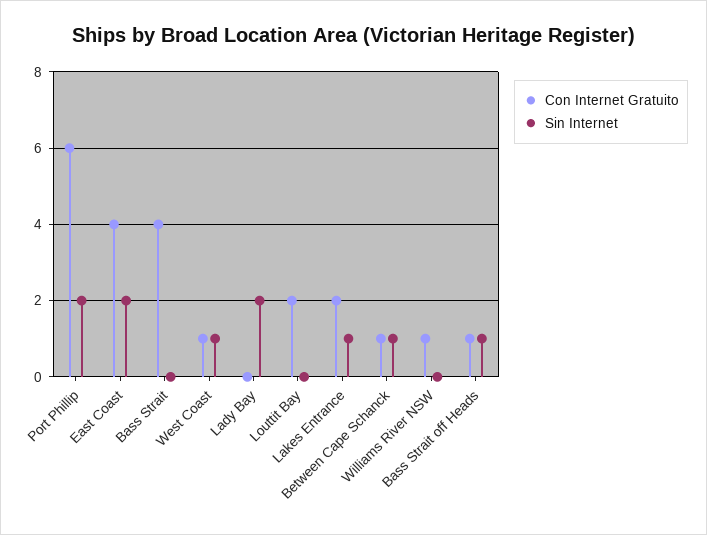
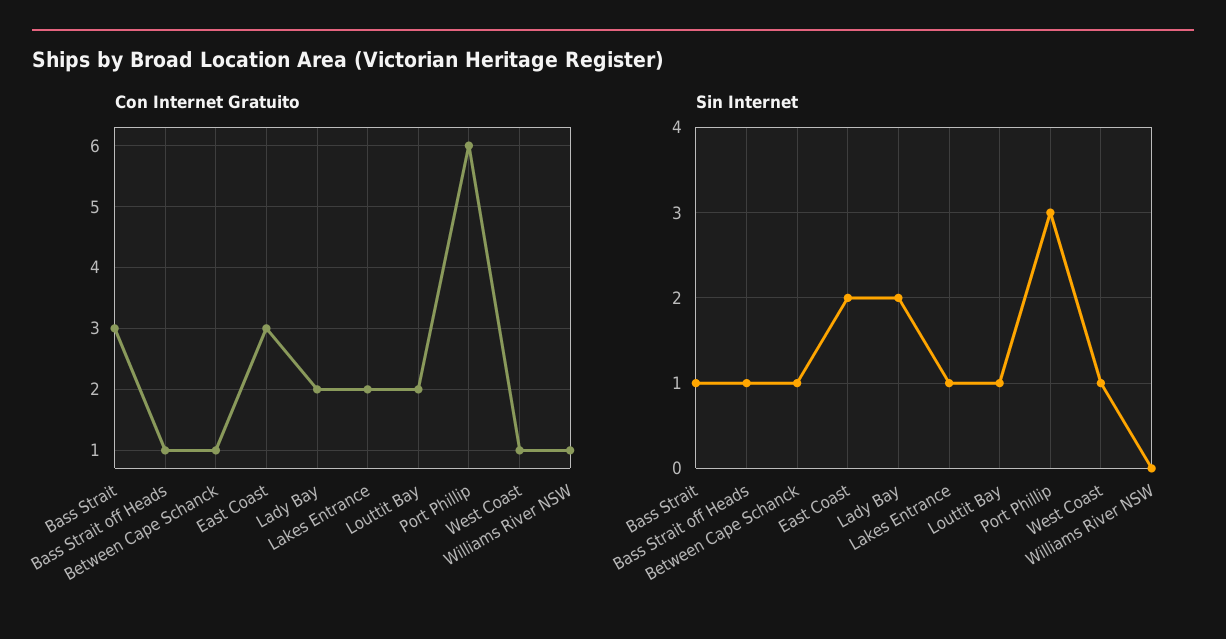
Sin Internet, Port Phillip: 2 -> 3
Con Internet Gratuito, East Coast: 4 -> 3
Con Internet Gratuito, Bass Strait: 4 -> 3
Sin Internet, Bass Strait: 0 -> 1
Con Internet Gratuito, Lady Bay: 0 -> 2
Sin Internet, Louttit Bay: 0 -> 1

